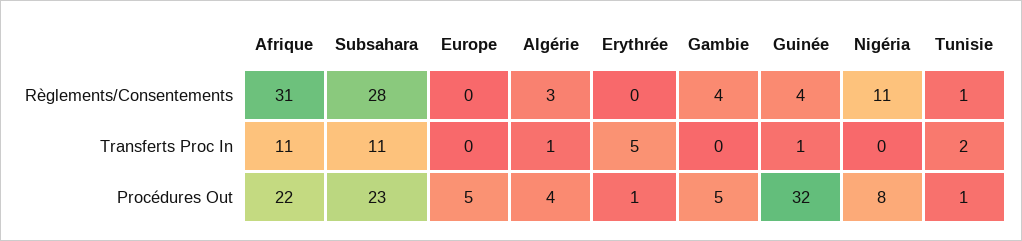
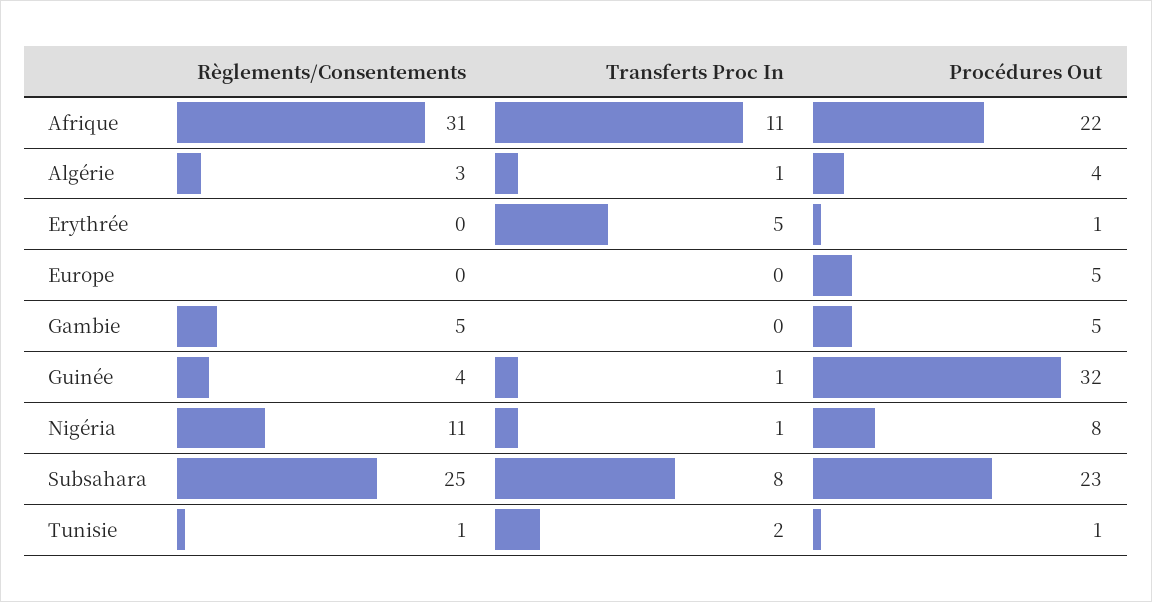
Subsahara, Règlements/Consentements: 28 -> 25
Gambie, Règlements/Consentements: 4 -> 5
Subsahara, Transferts Proc In: 11 -> 8
Nigéria, Transferts Proc In: 0 -> 1

